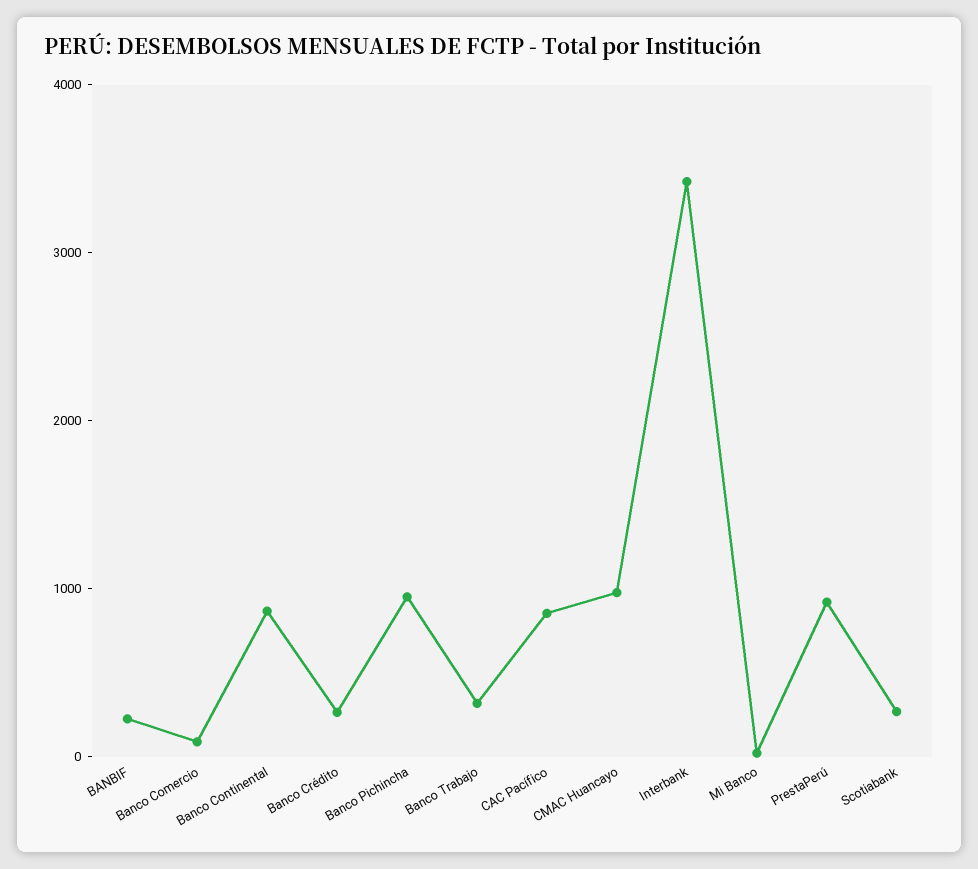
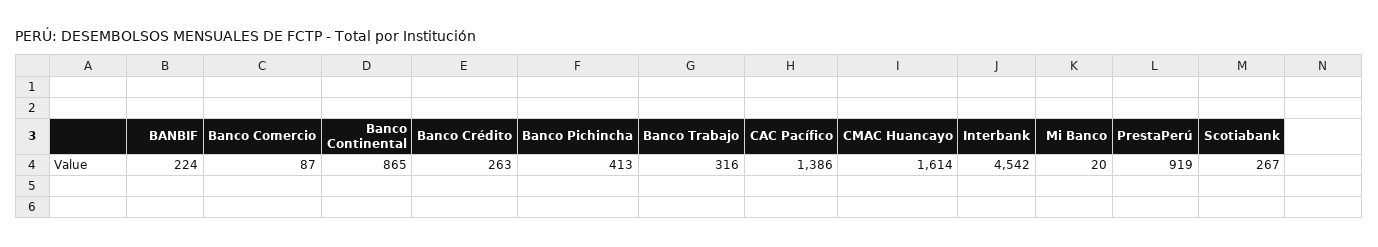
Banco Pichincha: 1000 -> 413
CAC Pacífico: 800 -> 1386
CMAC Huancayo: 1000 -> 1614
Interbank: 3400 -> 4542

